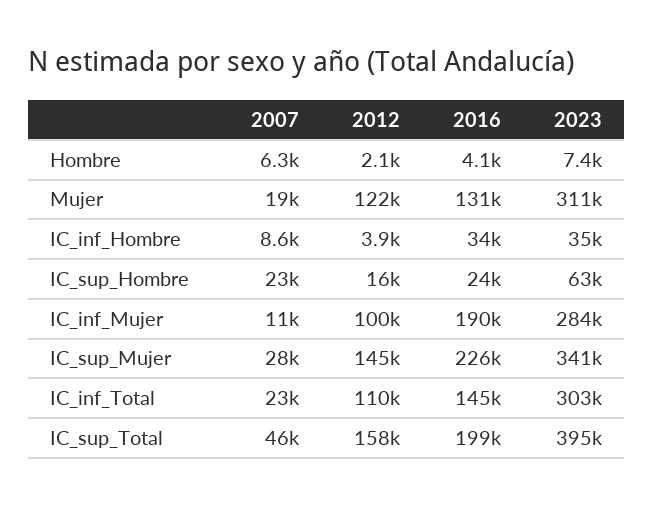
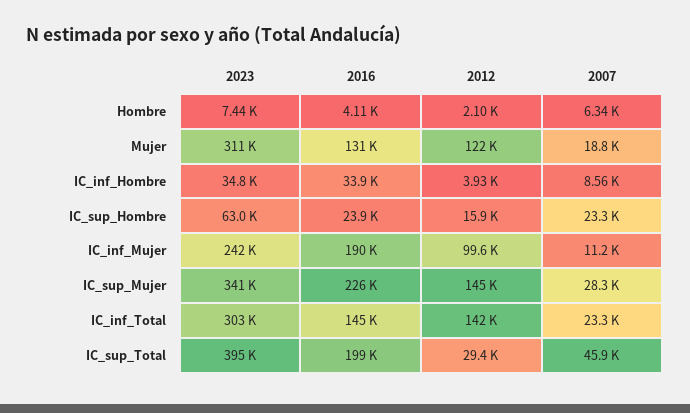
2023, IC_inf_Mujer: 284000 -> 242000
2012, IC_inf_Total: 110000 -> 142000
2012, IC_sup_Total: 158000 -> 29400

